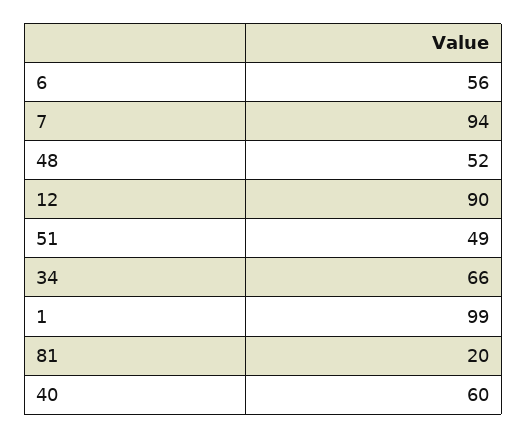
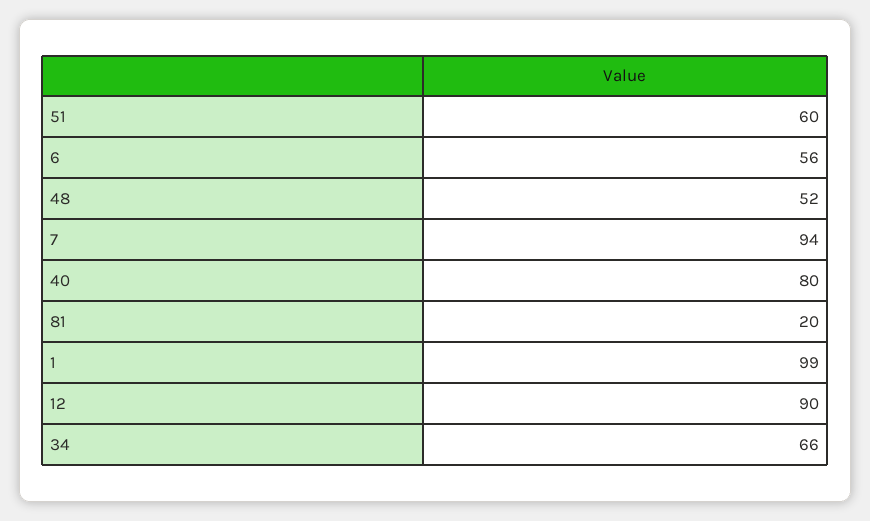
51: 49 -> 60
40: 60 -> 80

